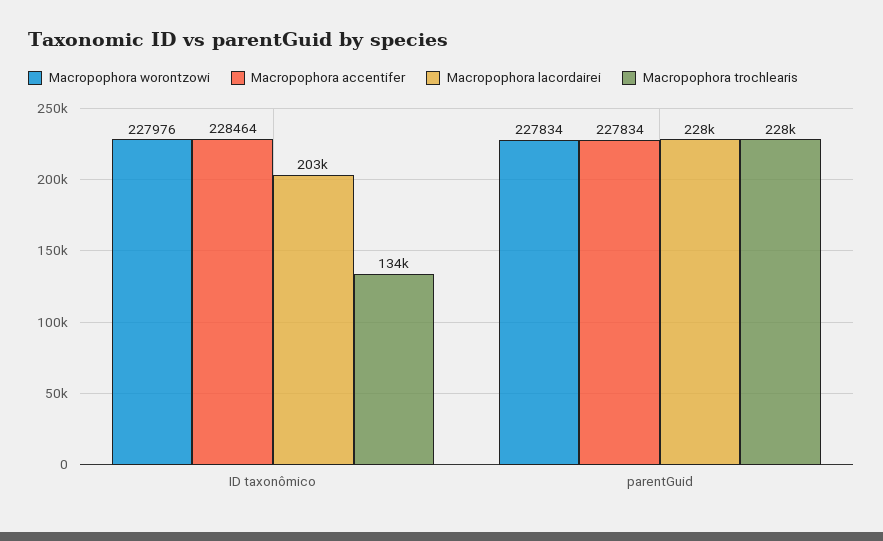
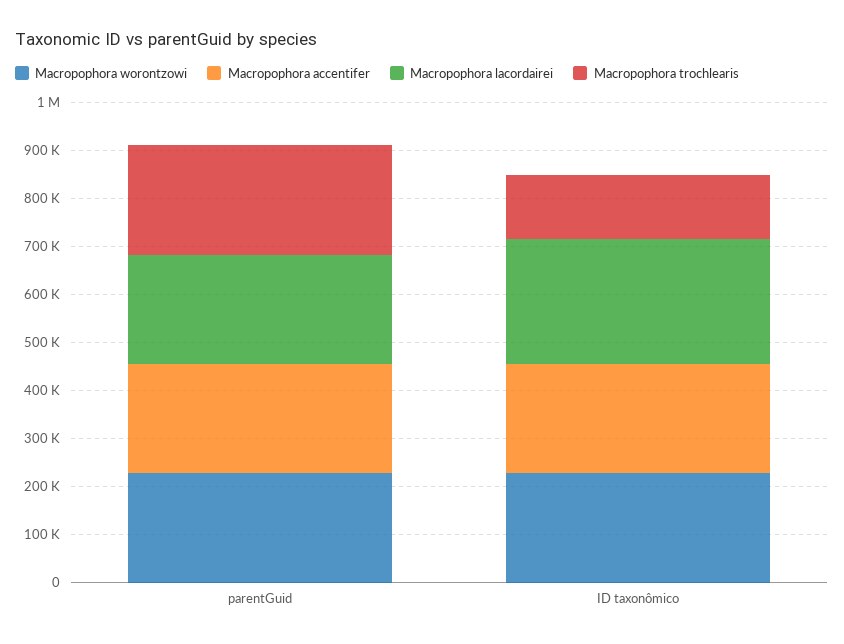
Macropophora lacordairei, ID taxonômico: 203000 -> 260000

